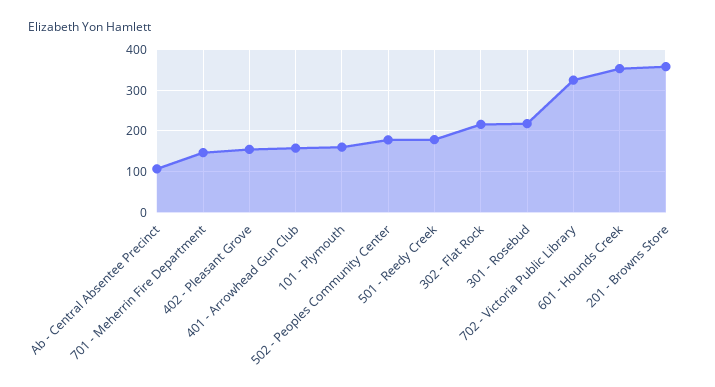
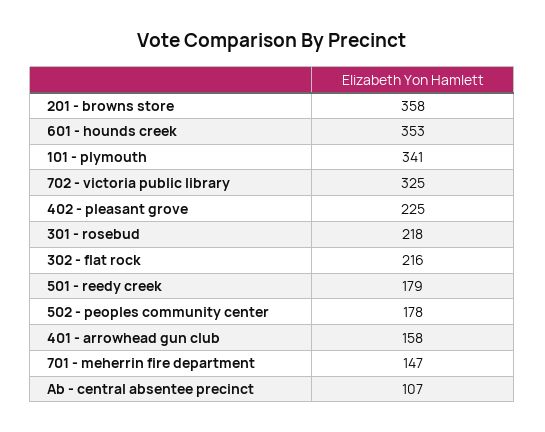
402 - Pleasant Grove: 160 -> 225
101 - Plymouth: 160 -> 341

